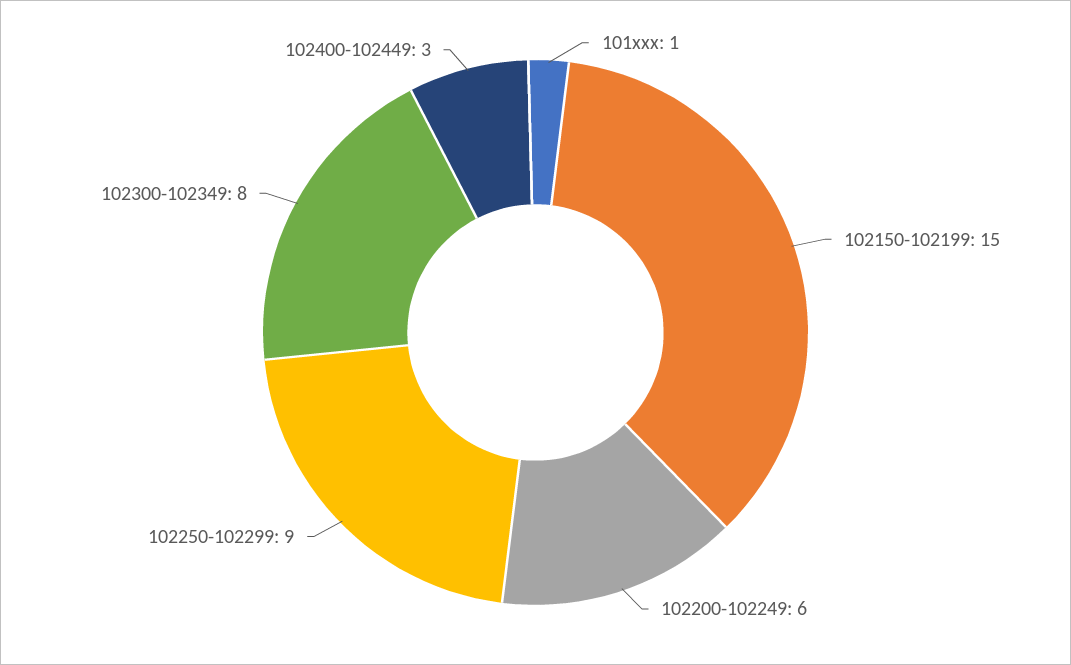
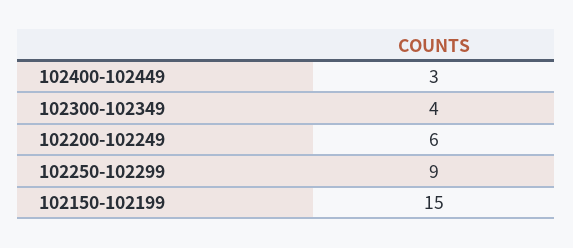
101xxx: 1 -> none
102300-102349: 8 -> 4

